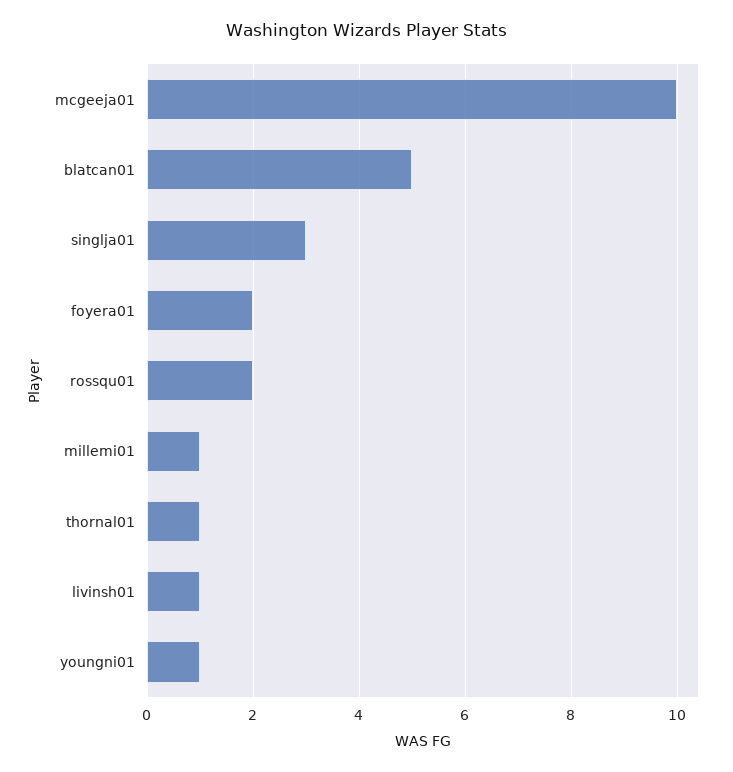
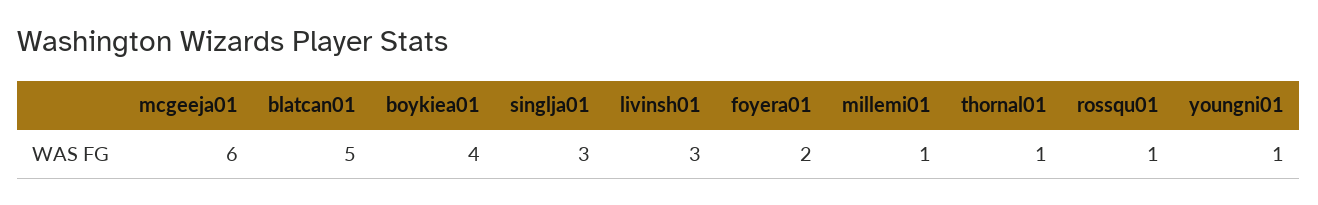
mcgeeja01: 10 -> 6
rossqu01: 2 -> 1
livinsh01: 1 -> 3
boykiea01: none -> 4

